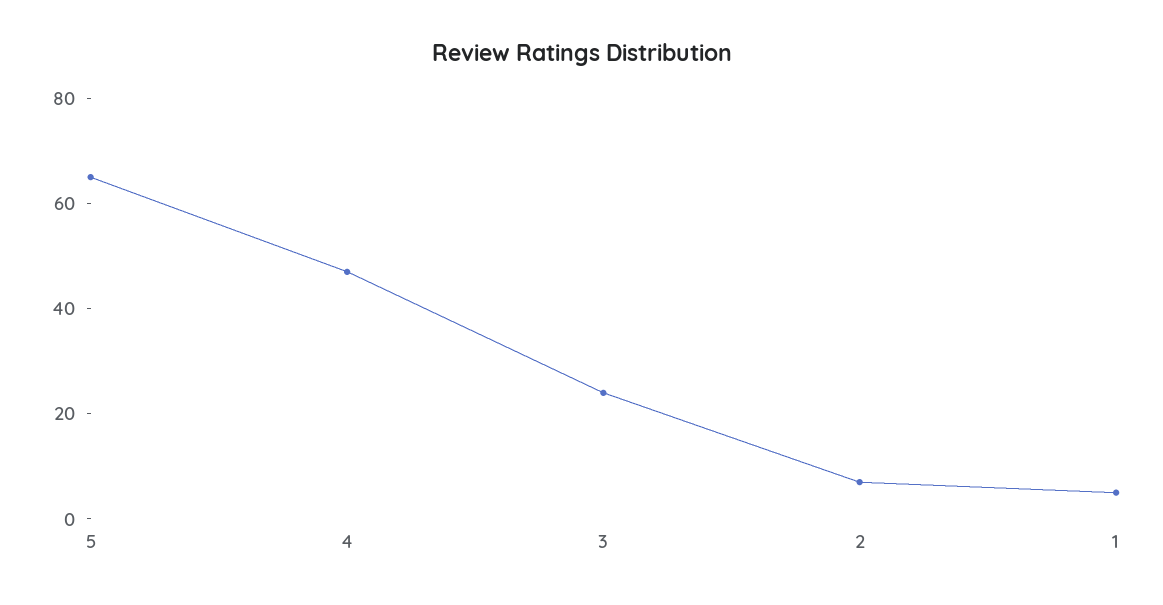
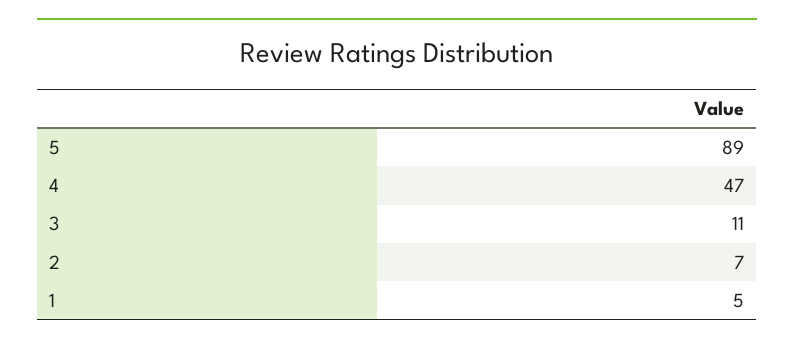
5: 65 -> 89
3: 25 -> 11

